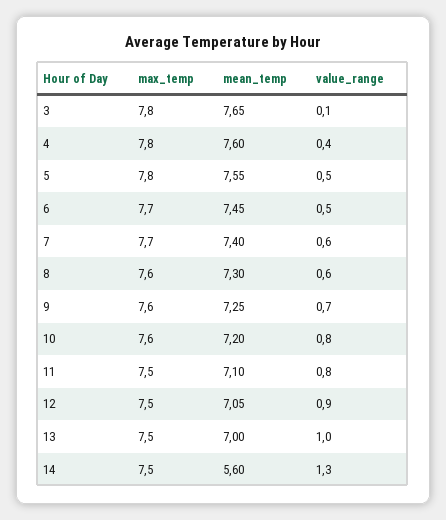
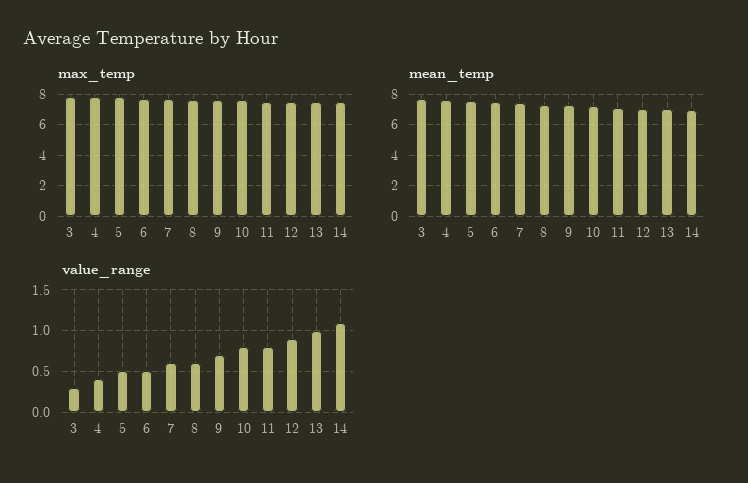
value_range, 3: 0.1 -> 0.3
mean_temp, 14: 5.6 -> 7
value_range, 14: 1.3 -> 1.1

